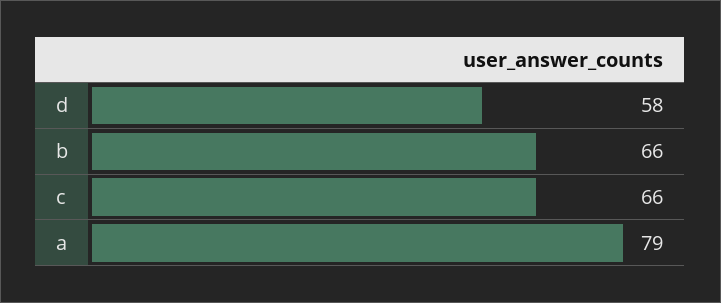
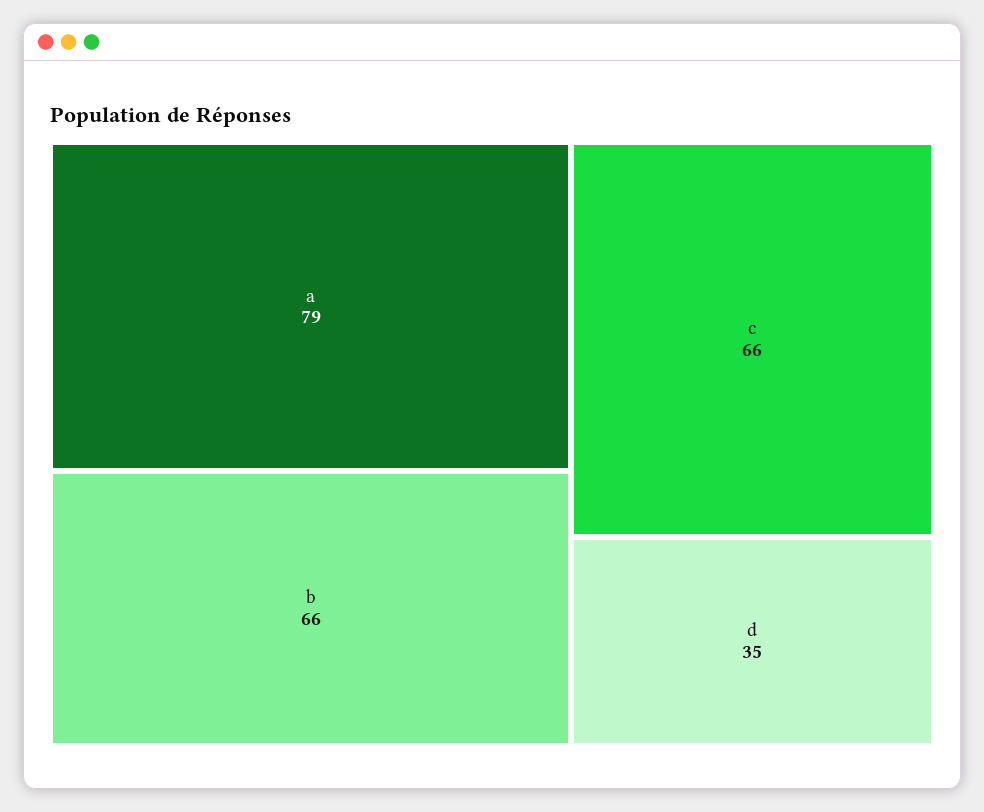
d: 58 -> 35

